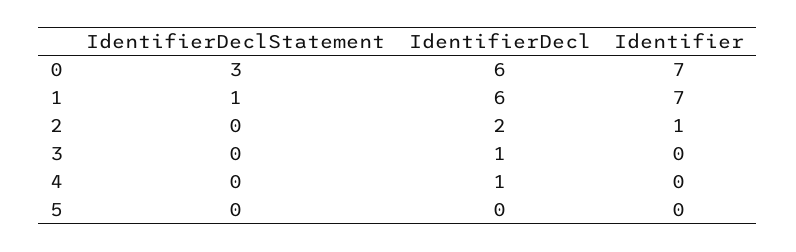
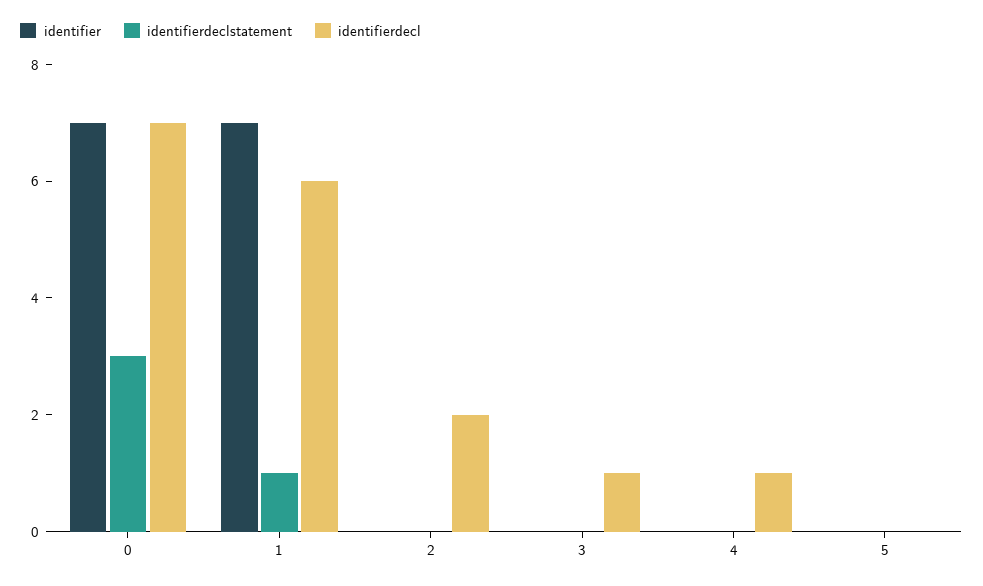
IdentifierDecl, 0: 6 -> 7
Identifier, 2: 1 -> 0

